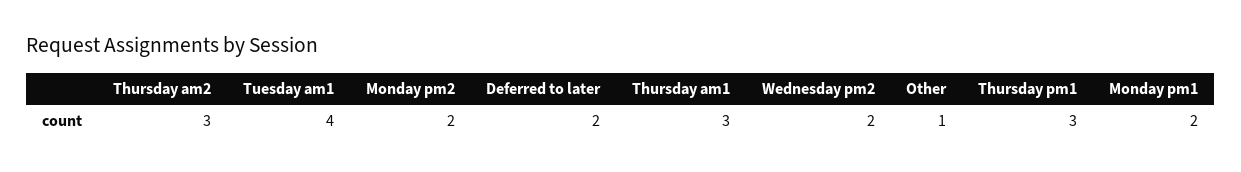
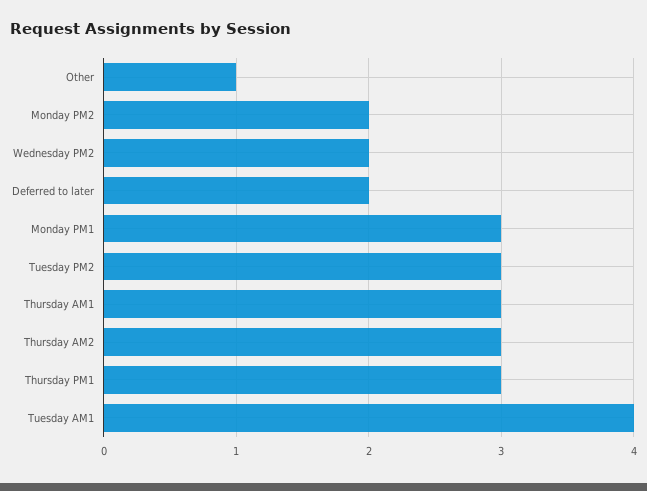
Monday pm1: 2 -> 3
Tuesday PM2: none -> 3

